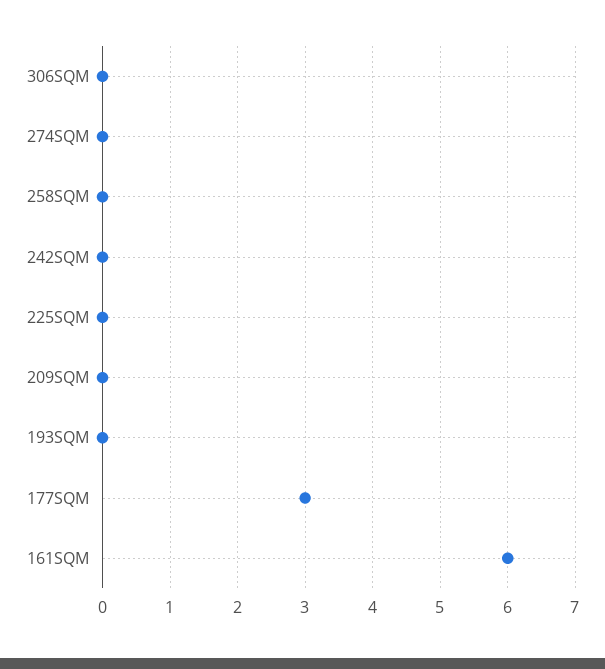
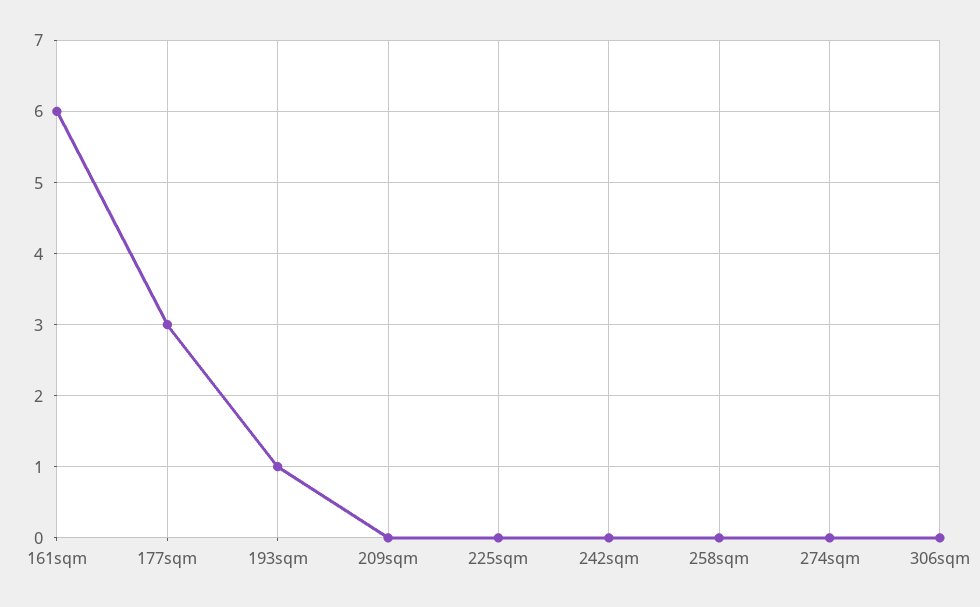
193SQM: 0 -> 1

